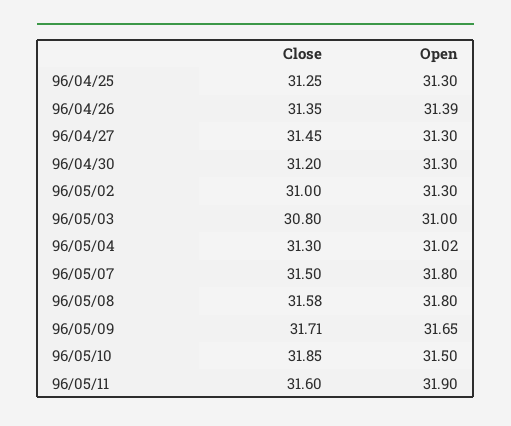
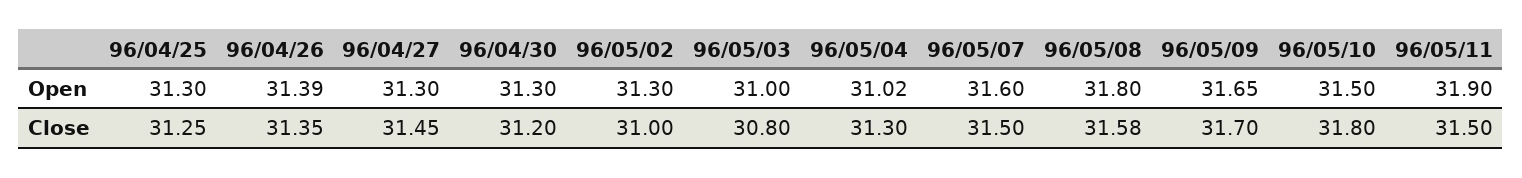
Open, 96/05/07: 31.8 -> 31.6
Close, 96/05/09: 31.71 -> 31.7
Close, 96/05/10: 31.85 -> 31.8
Close, 96/05/11: 31.6 -> 31.5

